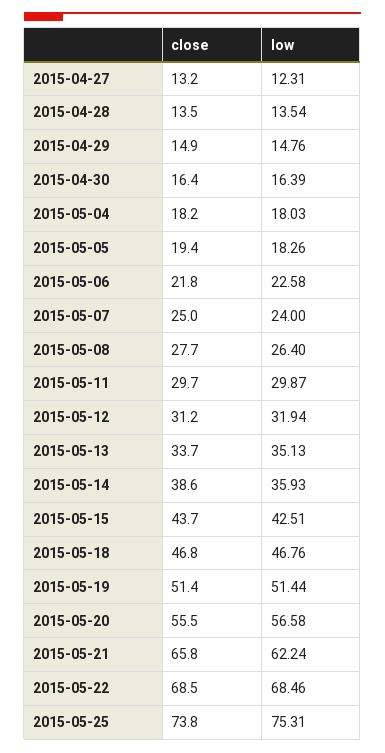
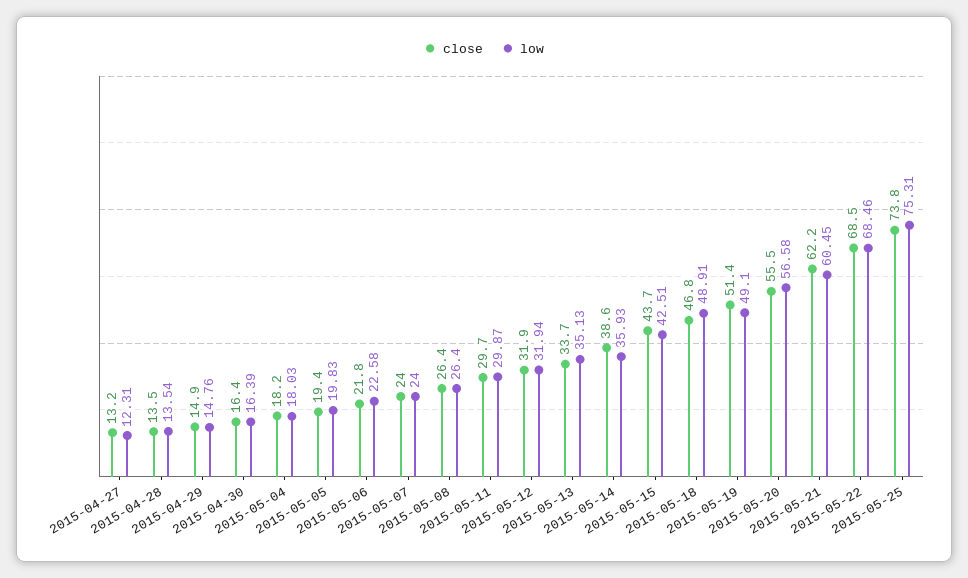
low, 2015-05-05: 18.26 -> 19.83
close, 2015-05-07: 25 -> 24
close, 2015-05-08: 27.7 -> 26.4
close, 2015-05-12: 31.2 -> 31.9
low, 2015-05-18: 46.76 -> 48.91
low, 2015-05-19: 51.44 -> 49.1
close, 2015-05-21: 65.8 -> 62.2
low, 2015-05-21: 62.24 -> 60.45

